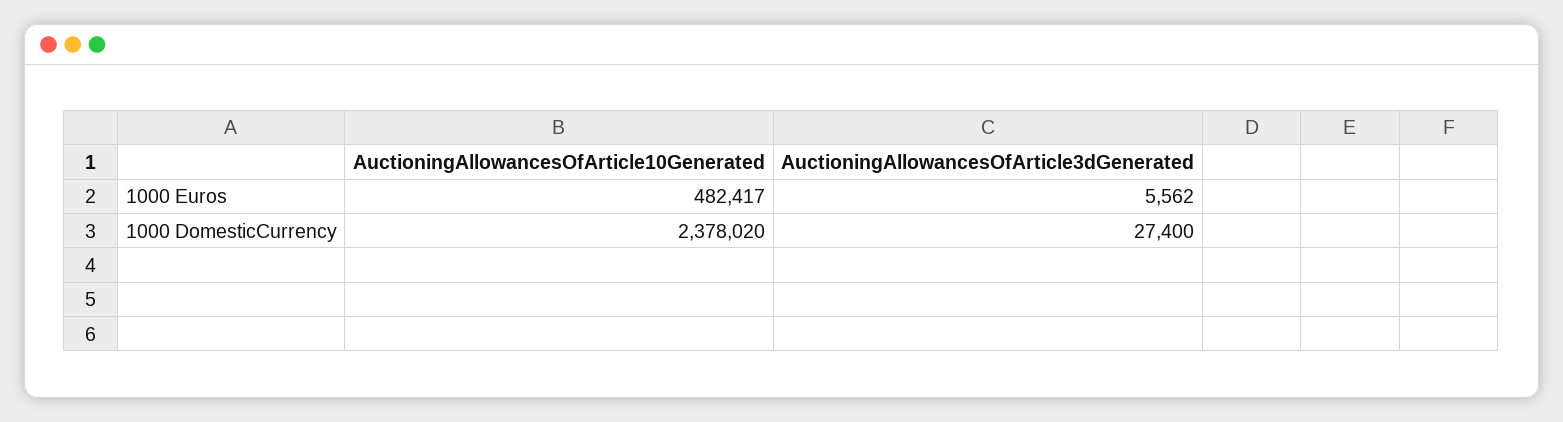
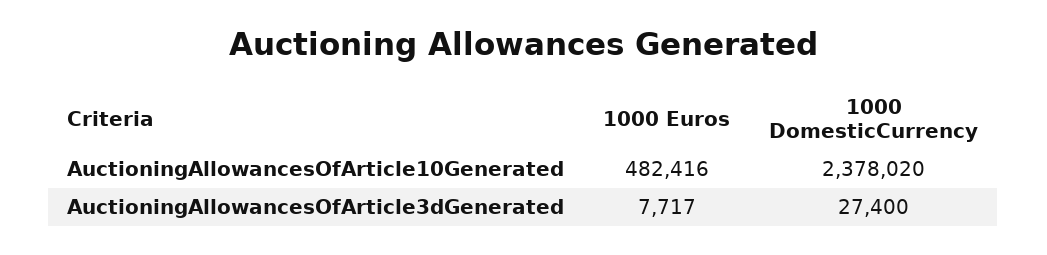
AuctioningAllowancesOfArticle10Generated, 1000 Euros: 482417 -> 482416
AuctioningAllowancesOfArticle3dGenerated, 1000 Euros: 5562 -> 7717

